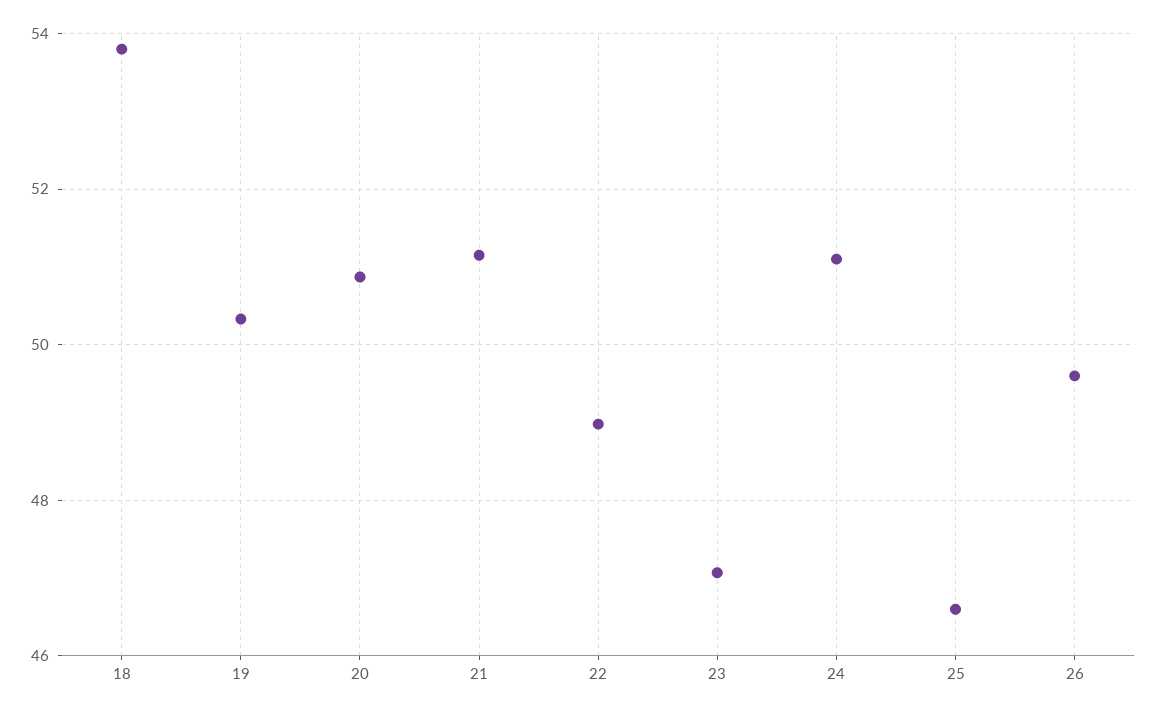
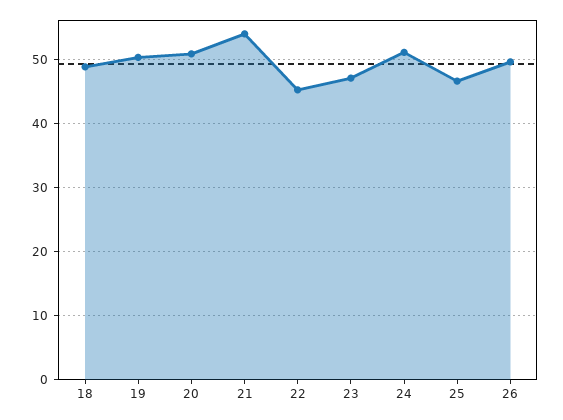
18: 53.8 -> 49
21: 51.2 -> 54
22: 49 -> 45

